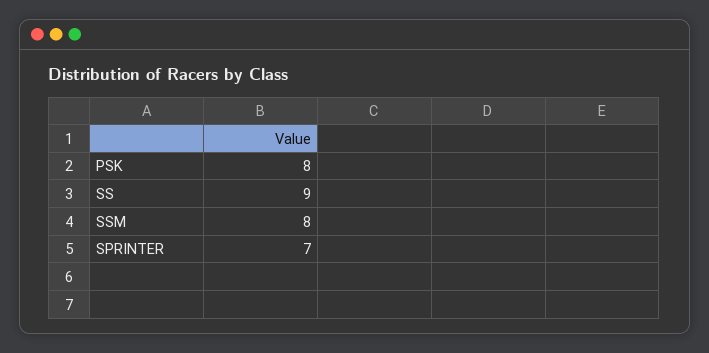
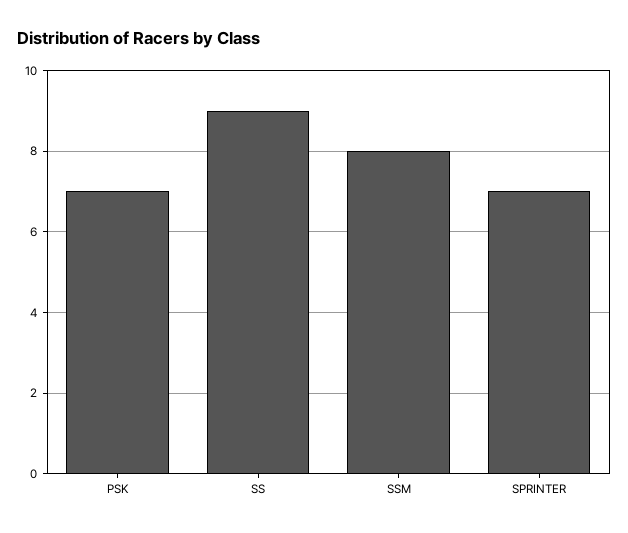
PSK: 8 -> 7

